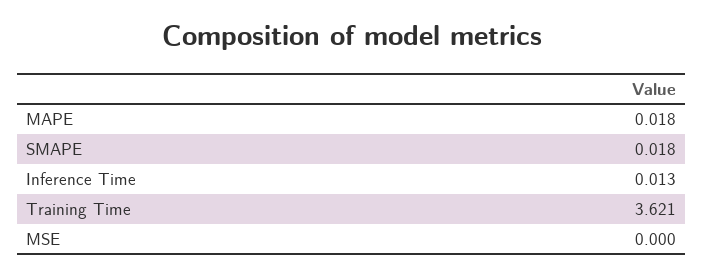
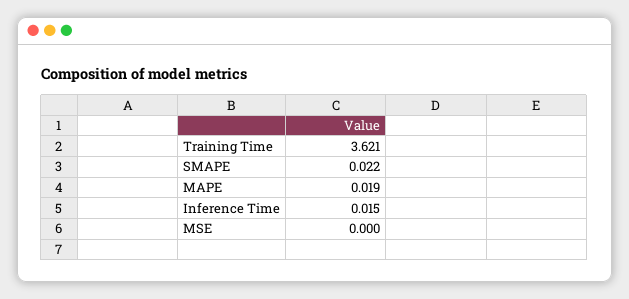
MAPE: 0.018 -> 0.019
SMAPE: 0.018 -> 0.022
Inference Time: 0.013 -> 0.015

